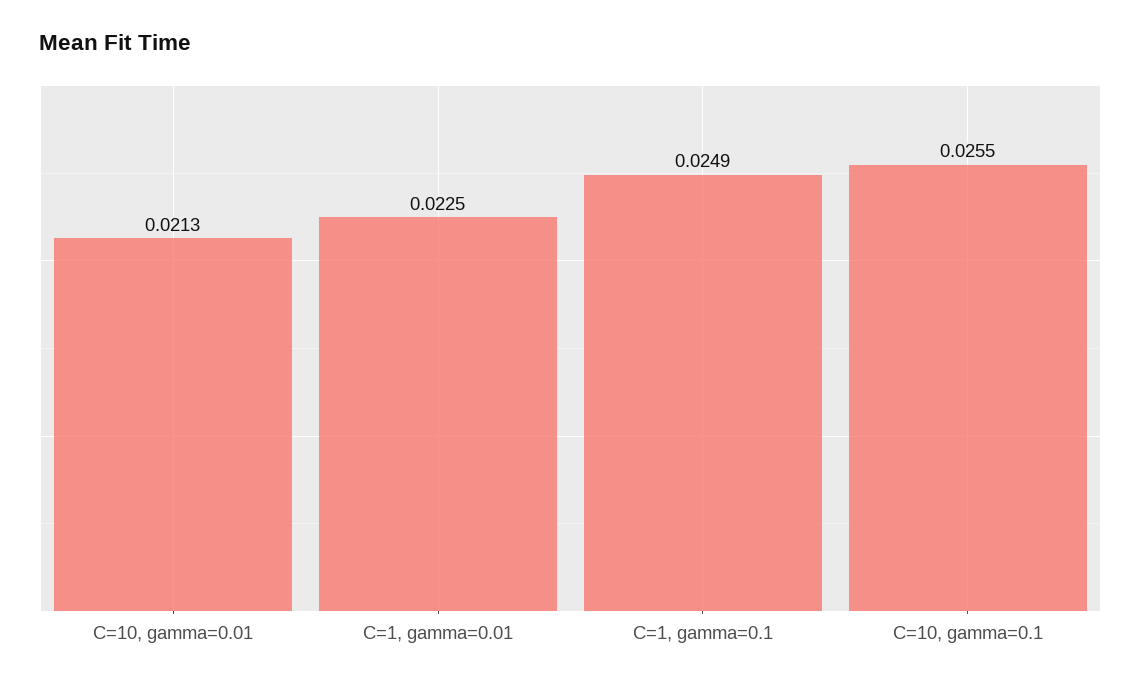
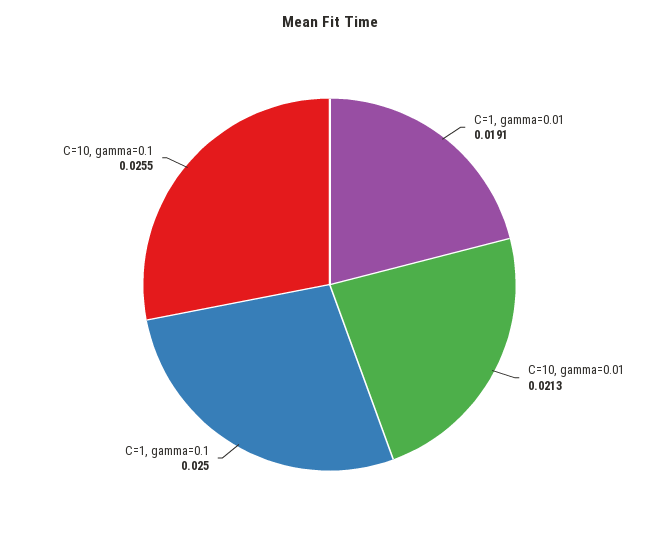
C=1, gamma=0.01: 0.0225 -> 0.0191
C=1, gamma=0.1: 0.0249 -> 0.025

